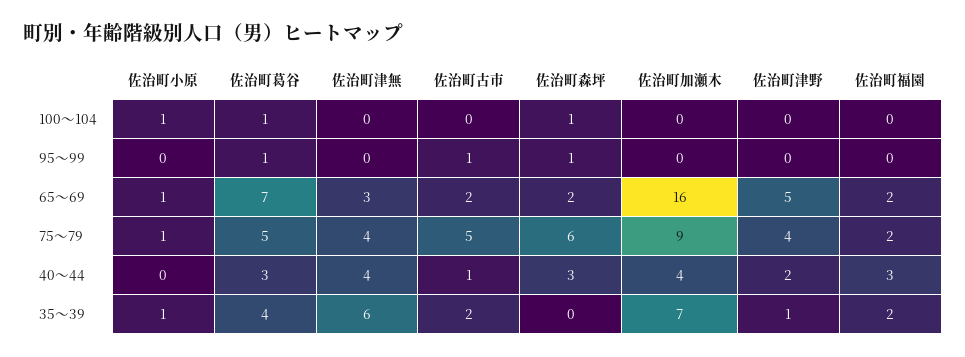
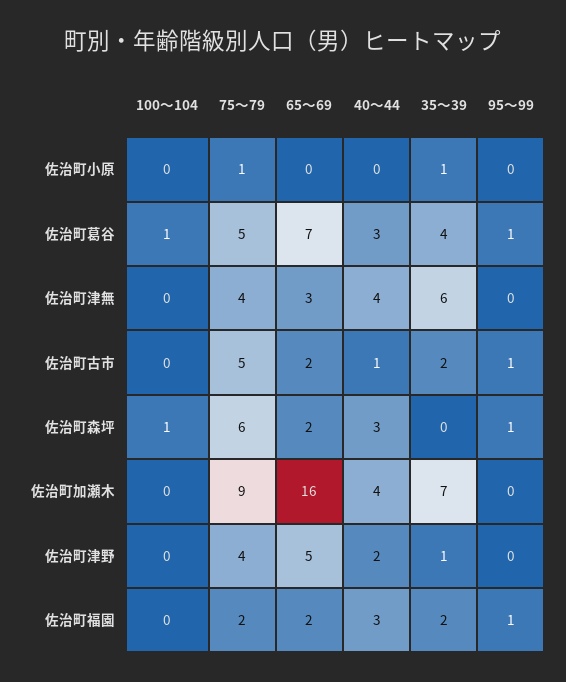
佐治町小原, 100～104: 1 -> 0
佐治町福園, 95～99: 0 -> 1
佐治町小原, 65～69: 1 -> 0

